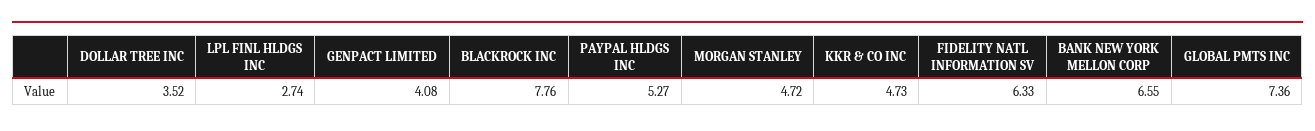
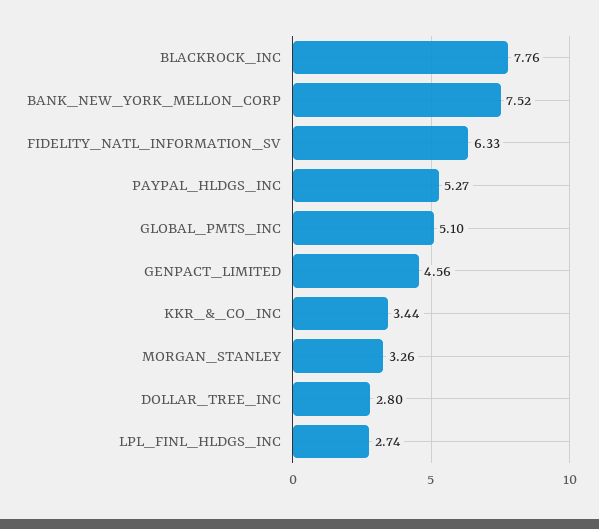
DOLLAR TREE INC: 3.52 -> 2.8
GENPACT LIMITED: 4.08 -> 4.56
MORGAN STANLEY: 4.72 -> 3.26
KKR & CO INC: 4.73 -> 3.44
BANK NEW YORK MELLON CORP: 6.55 -> 7.52
GLOBAL PMTS INC: 7.36 -> 5.1

